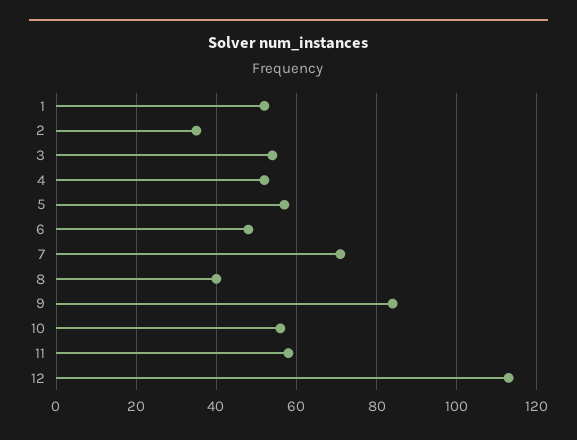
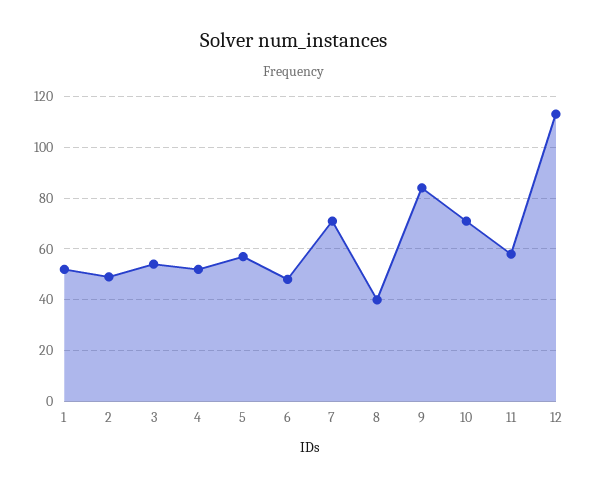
2: 35 -> 50
10: 55 -> 70

